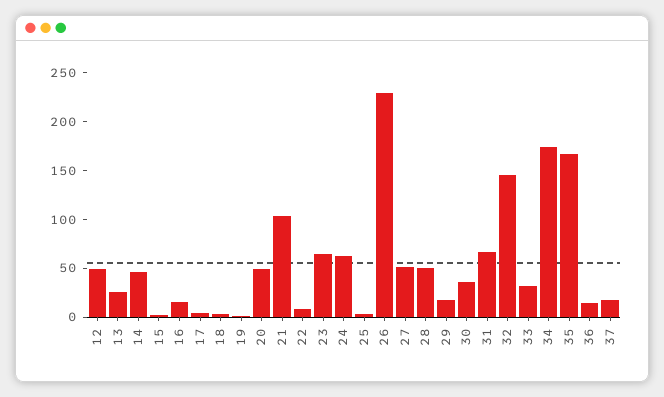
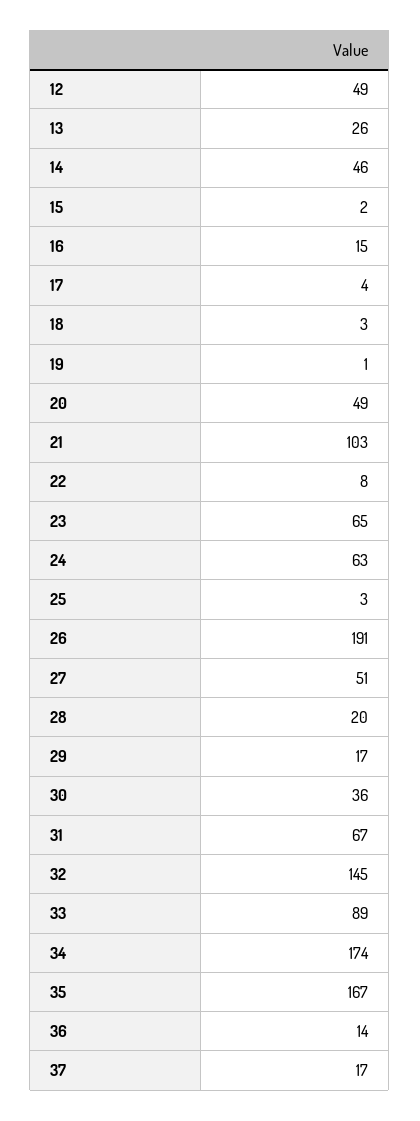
26: 230 -> 191
28: 50 -> 20
33: 30 -> 89

